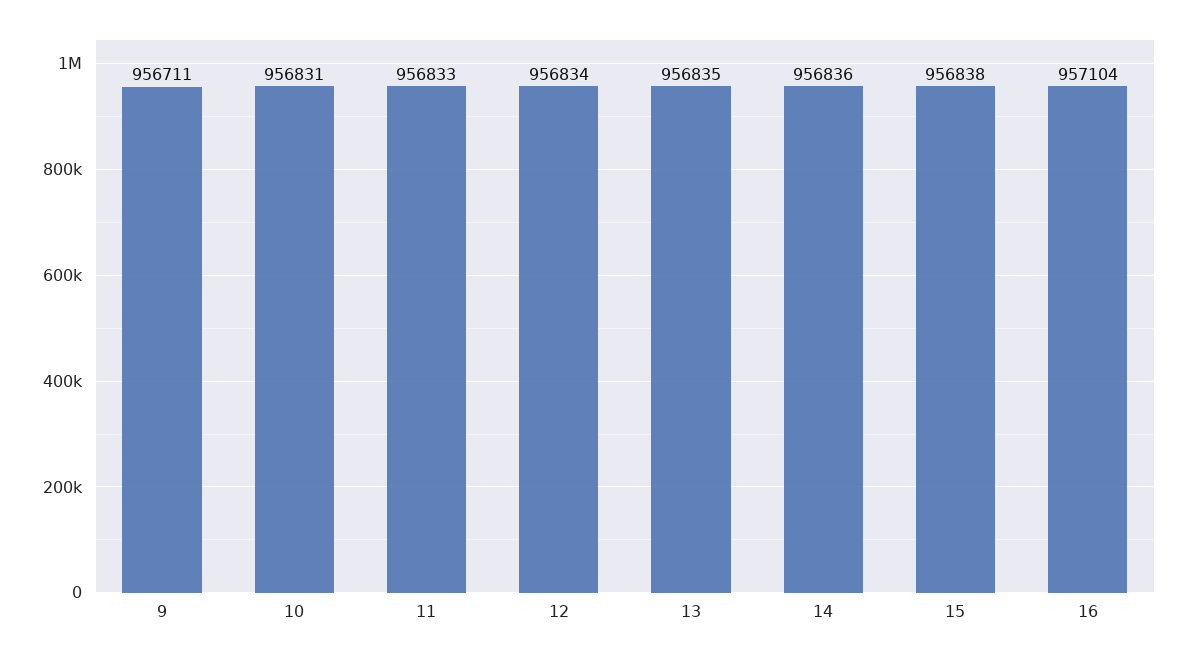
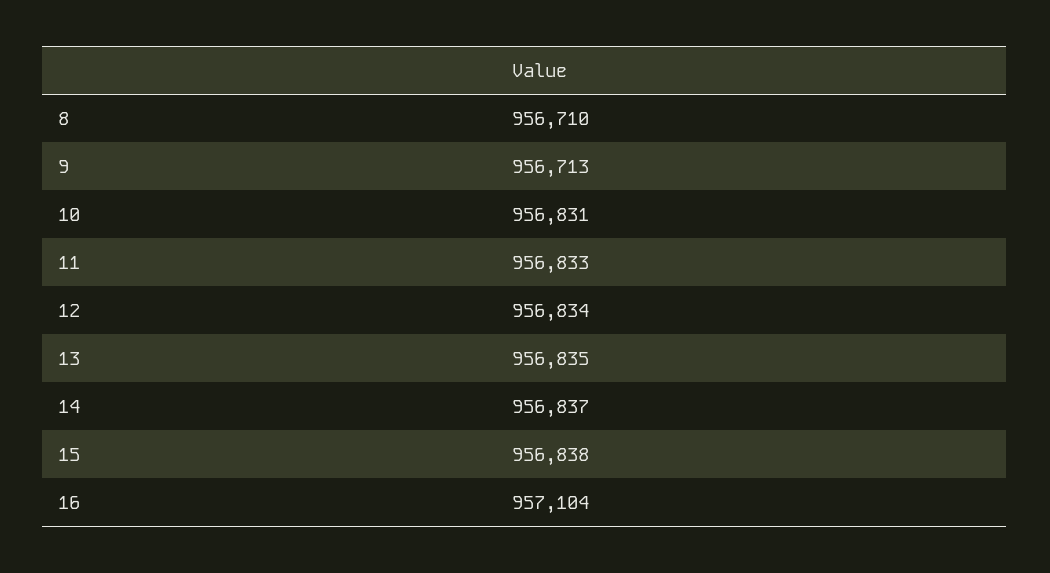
9: 956711 -> 956713
14: 956836 -> 956837
8: none -> 956710

